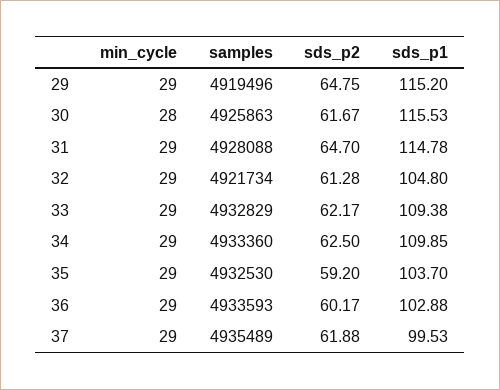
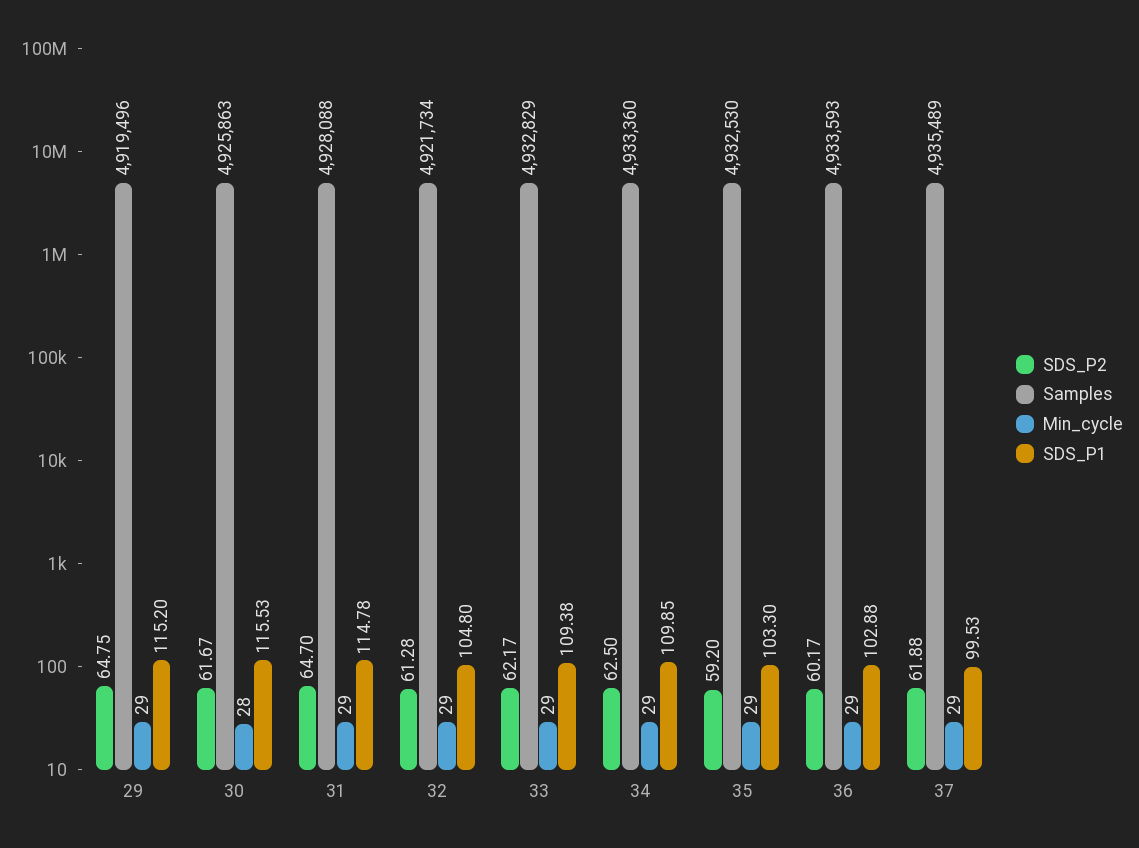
sds_p1, 35: 103.7 -> 103.3

